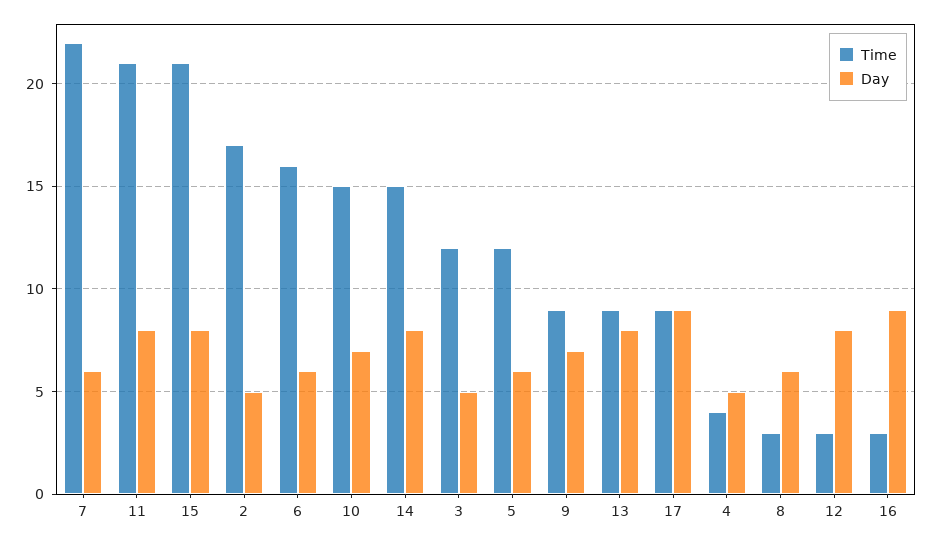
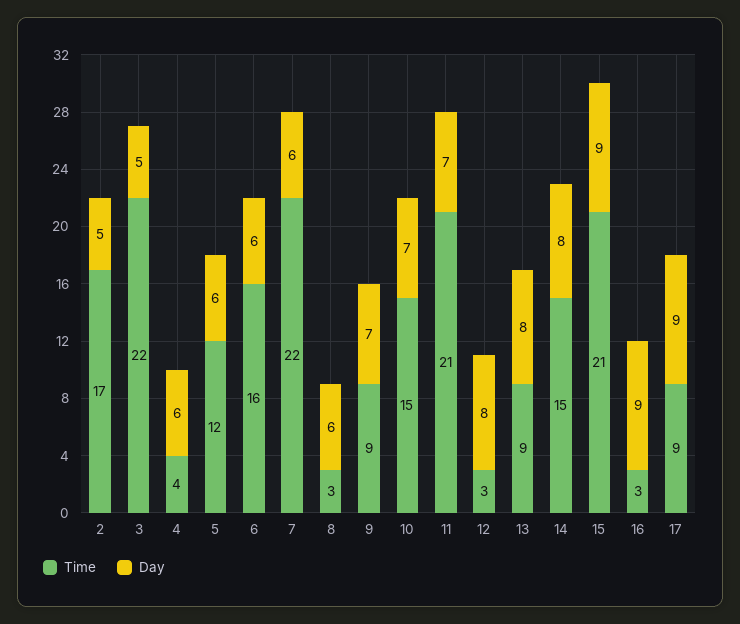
Day, 11: 8 -> 7
Day, 15: 8 -> 9
Time, 3: 12 -> 22
Day, 4: 5 -> 6

